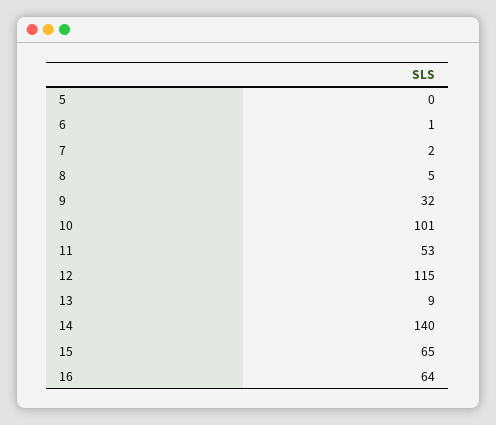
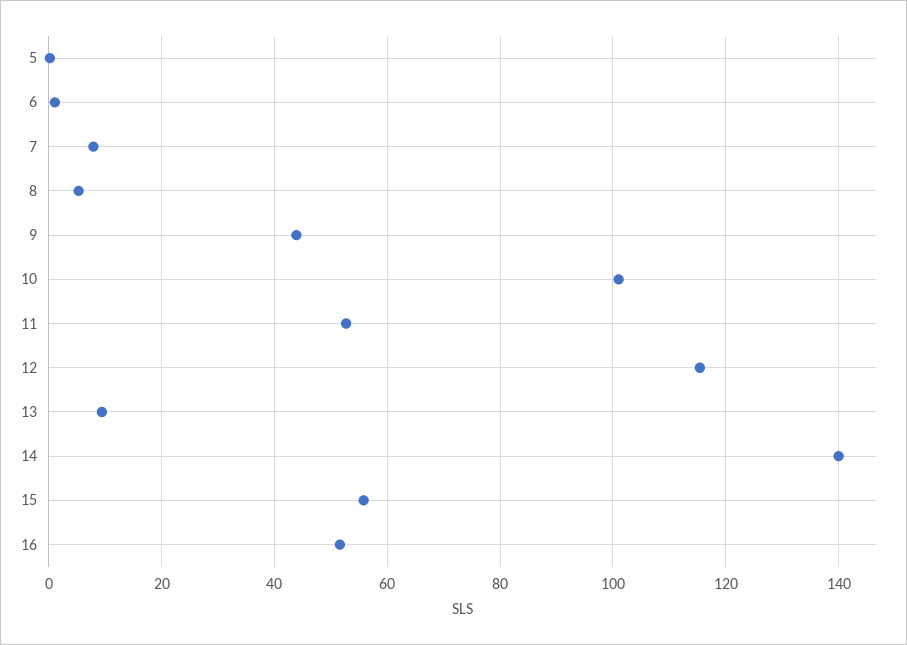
7: 2 -> 8
9: 32 -> 44
15: 65 -> 56
16: 64 -> 52

